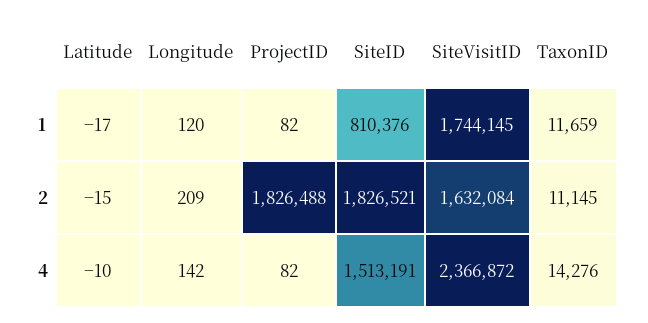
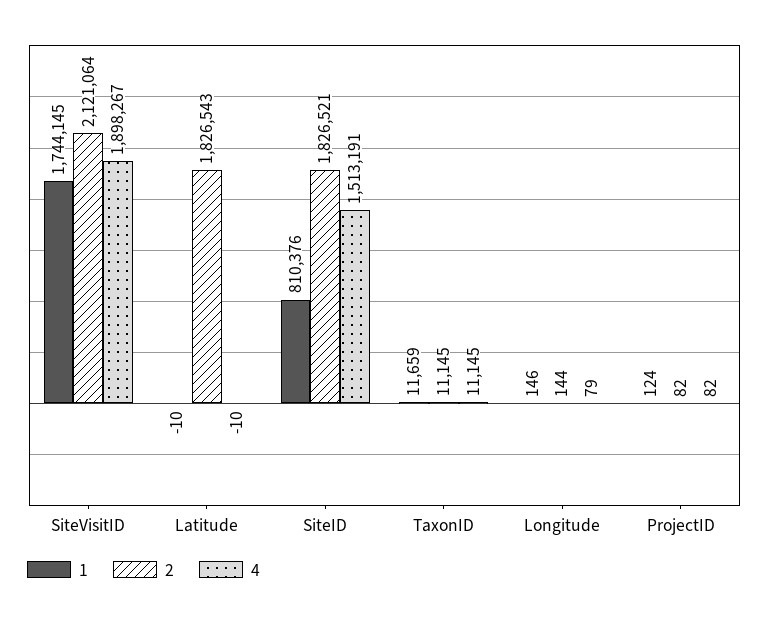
1, Latitude: -17 -> -10
1, Longitude: 120 -> 146
1, ProjectID: 82 -> 124
2, Latitude: -15 -> 1826543
2, Longitude: 209 -> 144
2, ProjectID: 1826488 -> 82
2, SiteVisitID: 1632084 -> 2121064
4, Longitude: 142 -> 79
4, SiteVisitID: 2366872 -> 1898267
4, TaxonID: 14276 -> 11145

